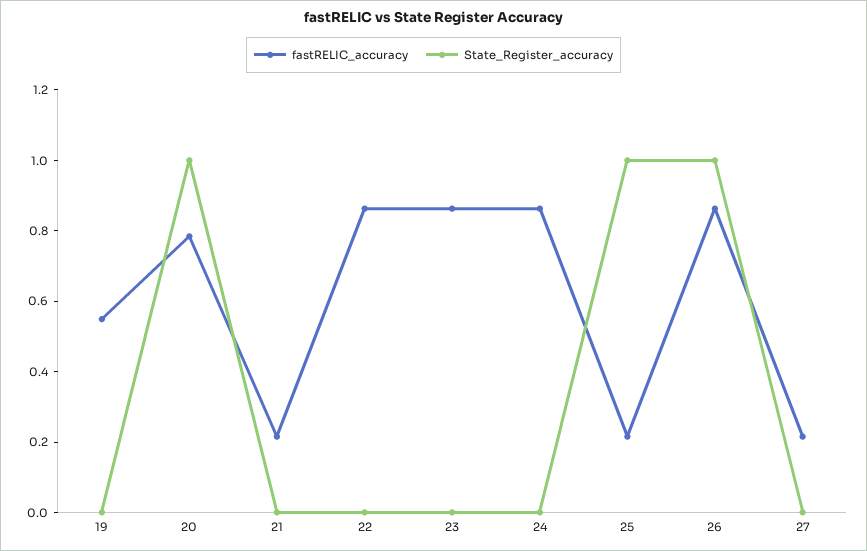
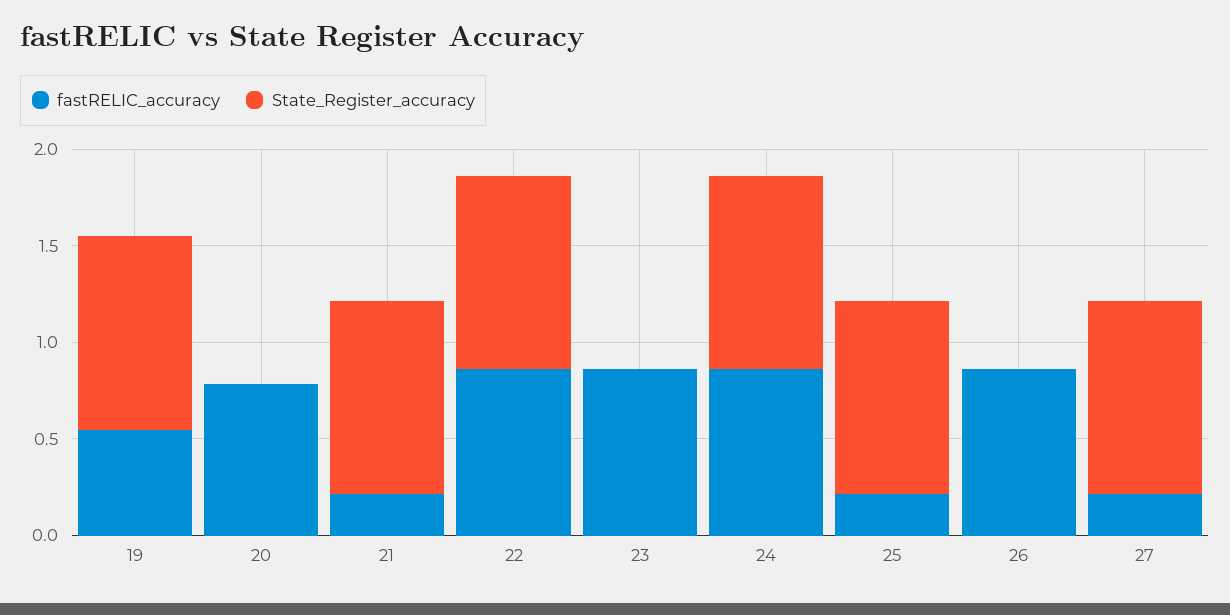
State_Register_accuracy, 19: 0 -> 1
State_Register_accuracy, 20: 1 -> 0
State_Register_accuracy, 21: 0 -> 1
State_Register_accuracy, 22: 0 -> 1
State_Register_accuracy, 24: 0 -> 1
State_Register_accuracy, 26: 1 -> 0
State_Register_accuracy, 27: 0 -> 1

